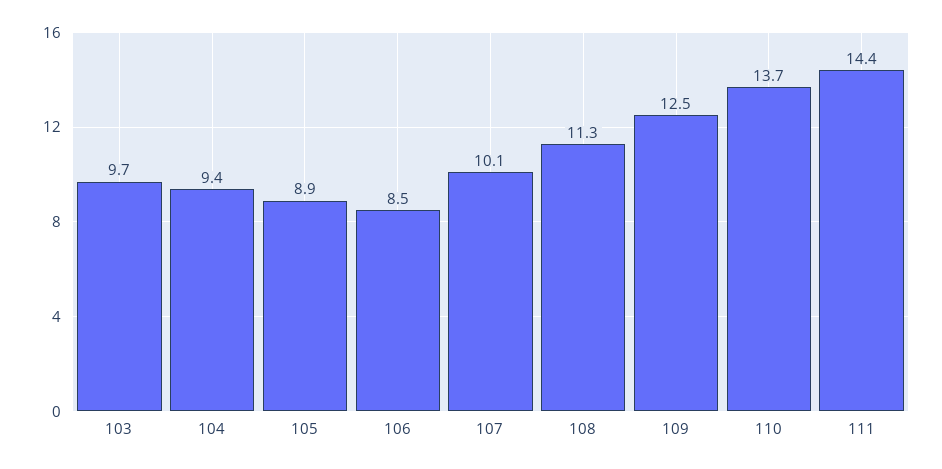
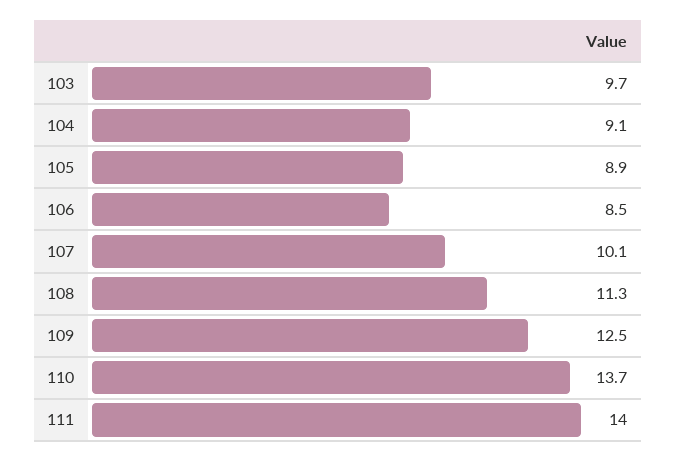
104: 9.4 -> 9.1
111: 14.4 -> 14

